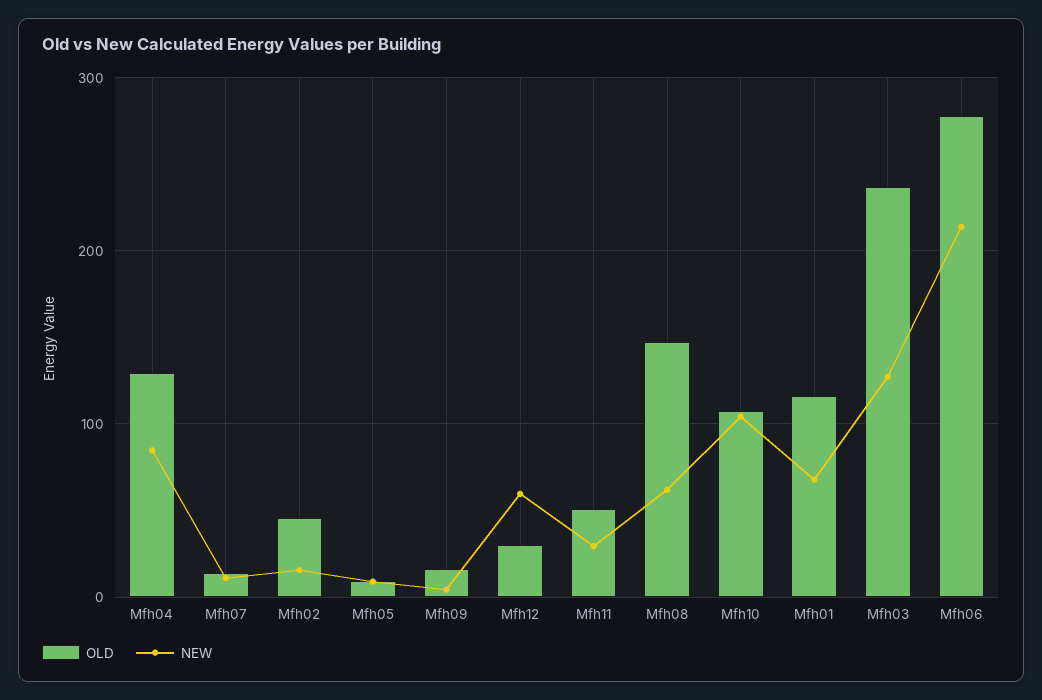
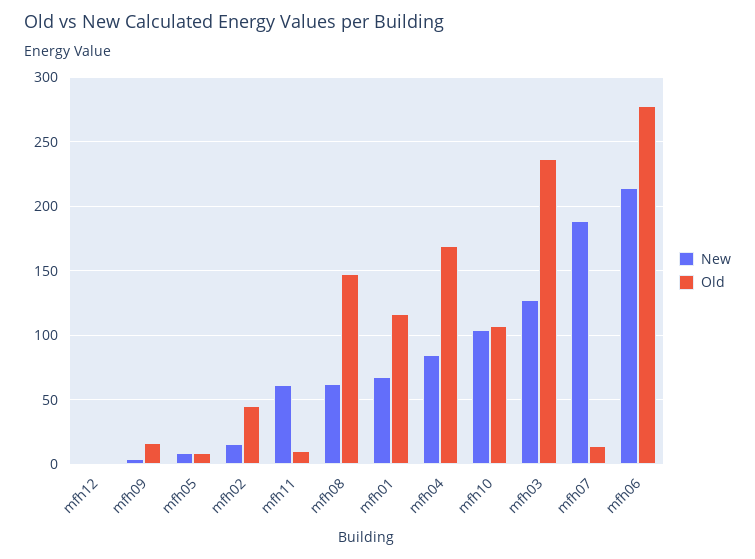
OLD, Mfh04: 130 -> 170
NEW, Mfh07: 10 -> 190
OLD, Mfh12: 30 -> 0
NEW, Mfh12: 60 -> 0
OLD, Mfh11: 50 -> 10
NEW, Mfh11: 30 -> 60

